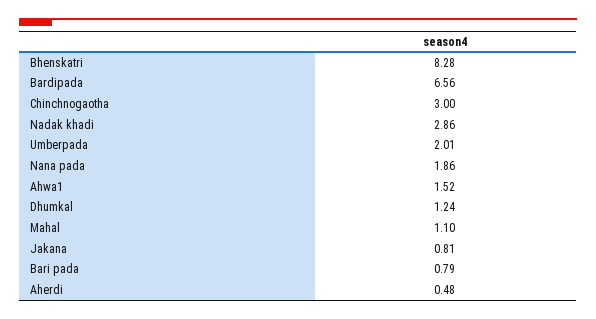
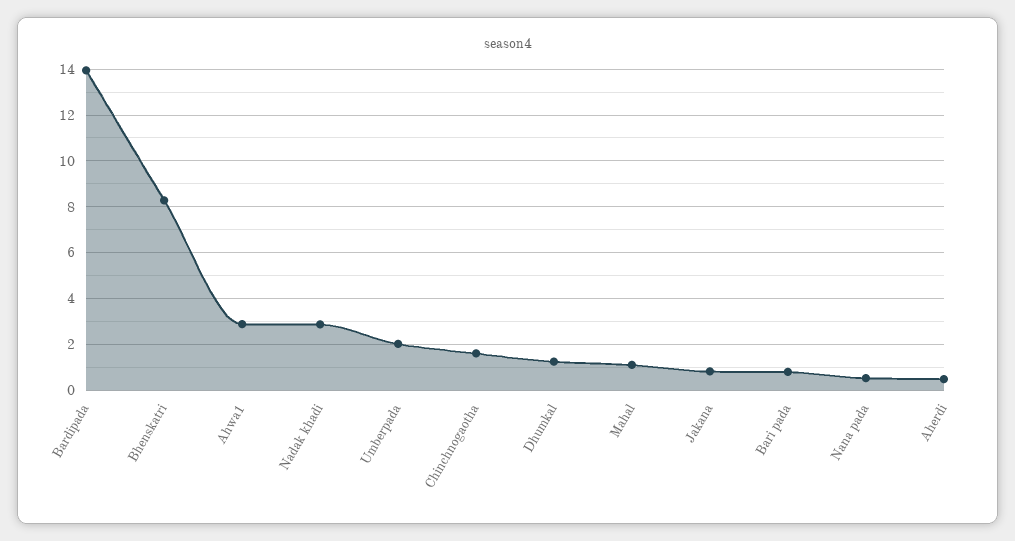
Bardipada: 6.56 -> 14
Chinchnogaotha: 3 -> 1.5
Nana pada: 1.86 -> 0.5
Ahwa1: 1.52 -> 3

